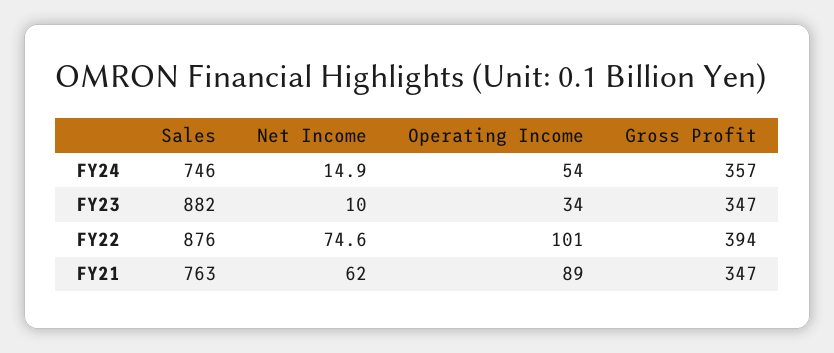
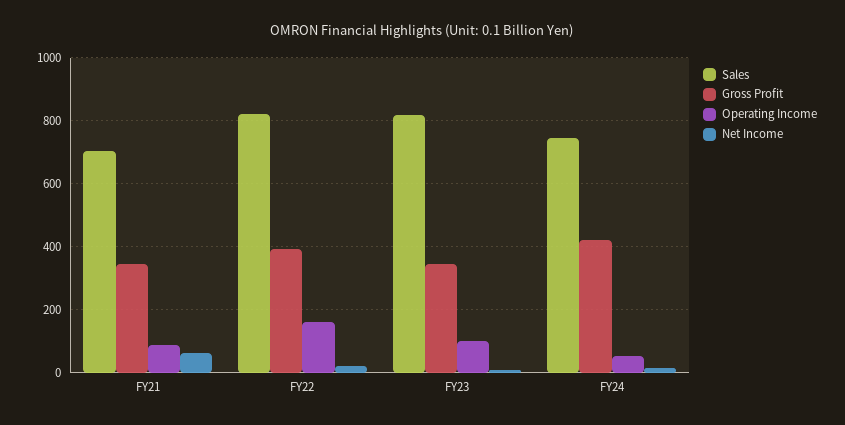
Gross Profit, FY24: 357 -> 420
Sales, FY23: 882 -> 820
Operating Income, FY23: 34 -> 100
Sales, FY22: 876 -> 820
Net Income, FY22: 74.6 -> 20
Operating Income, FY22: 101 -> 160
Sales, FY21: 763 -> 700

